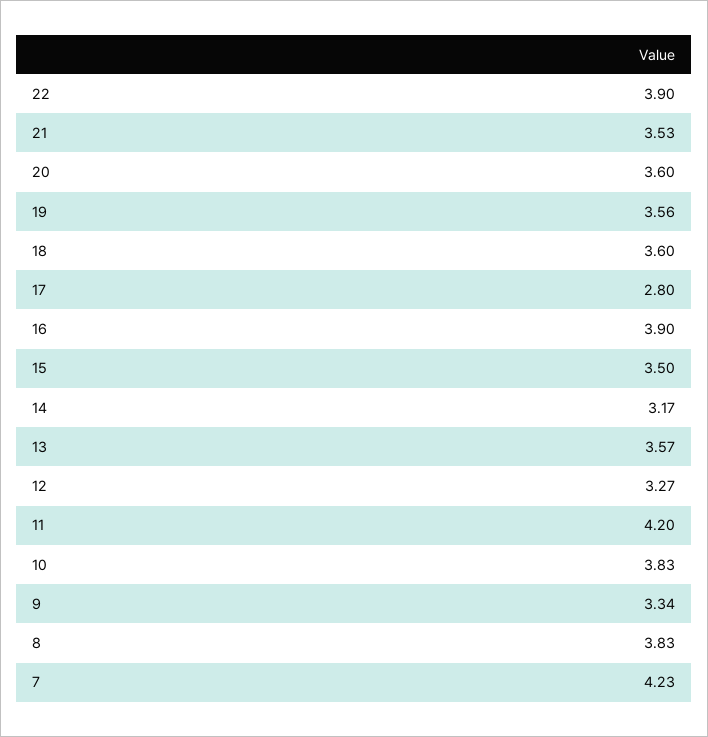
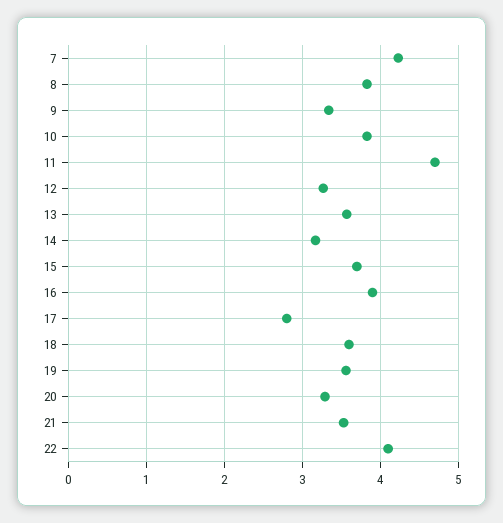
22: 3.9 -> 4.1
20: 3.6 -> 3.3
15: 3.5 -> 3.7
11: 4.2 -> 4.7

